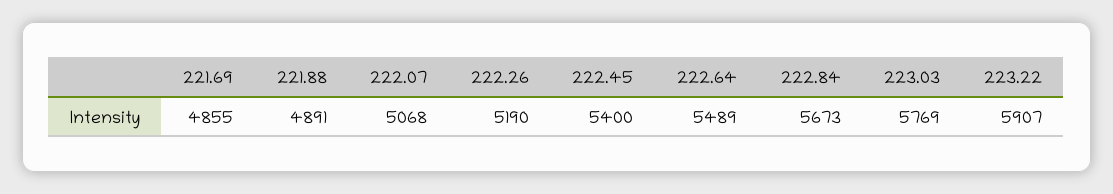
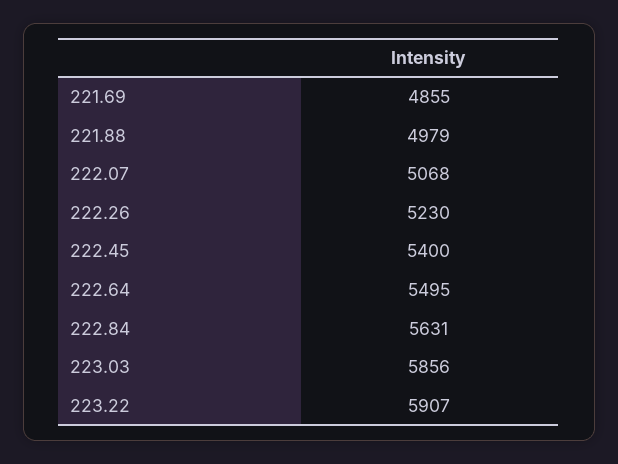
221.88: 4891 -> 4979
222.26: 5190 -> 5230
222.64: 5489 -> 5495
222.84: 5673 -> 5631
223.03: 5769 -> 5856

